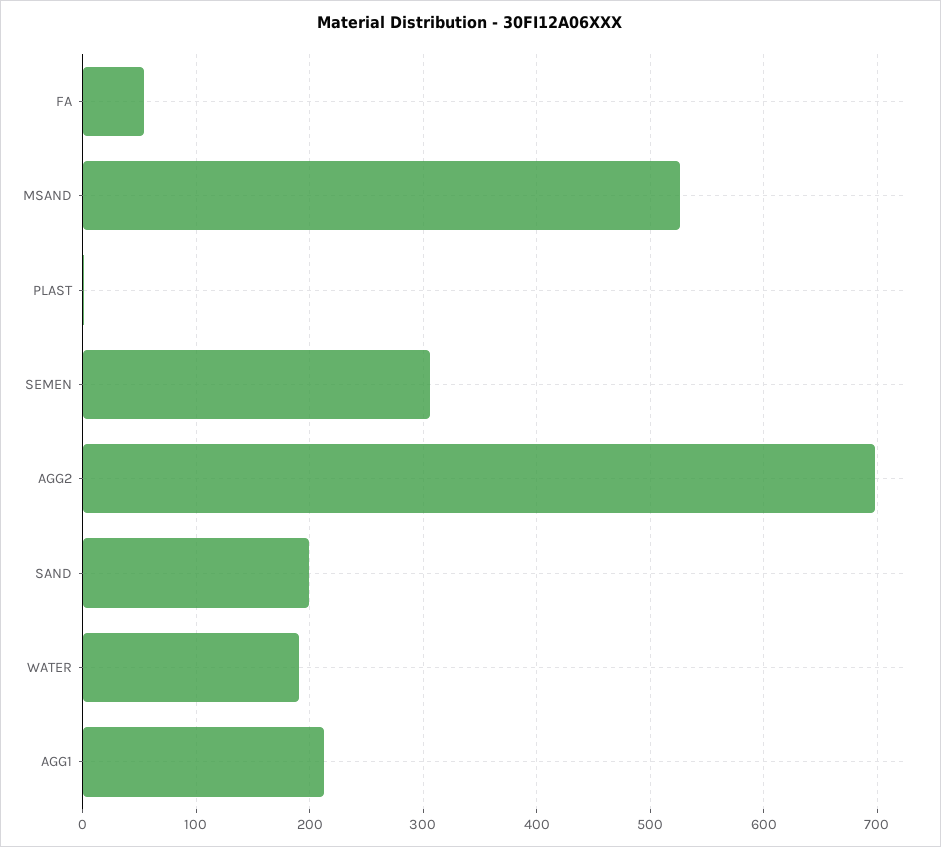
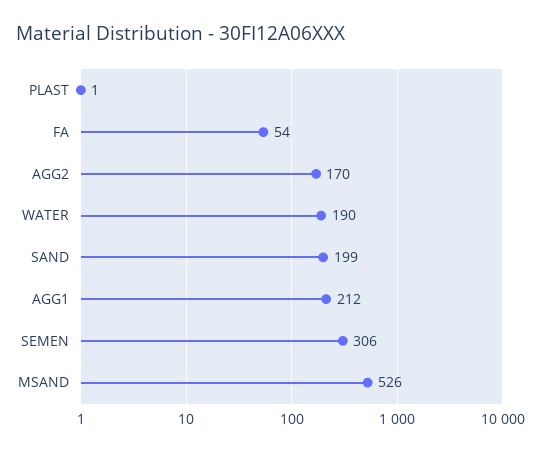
AGG2: 700 -> 170

